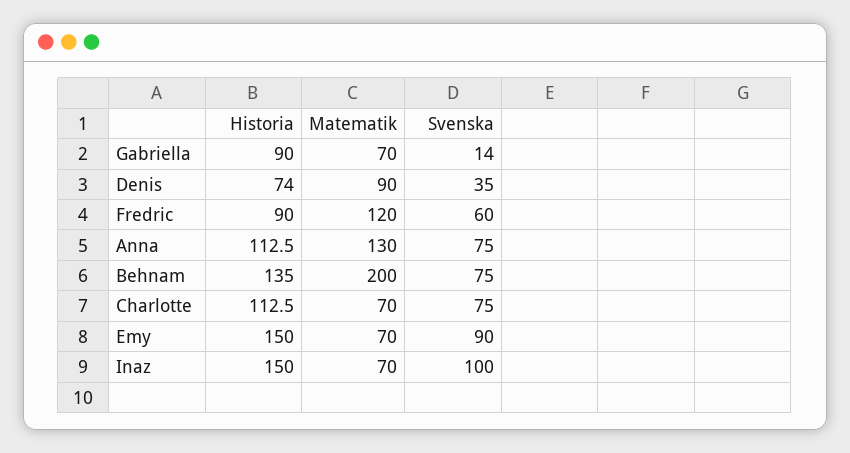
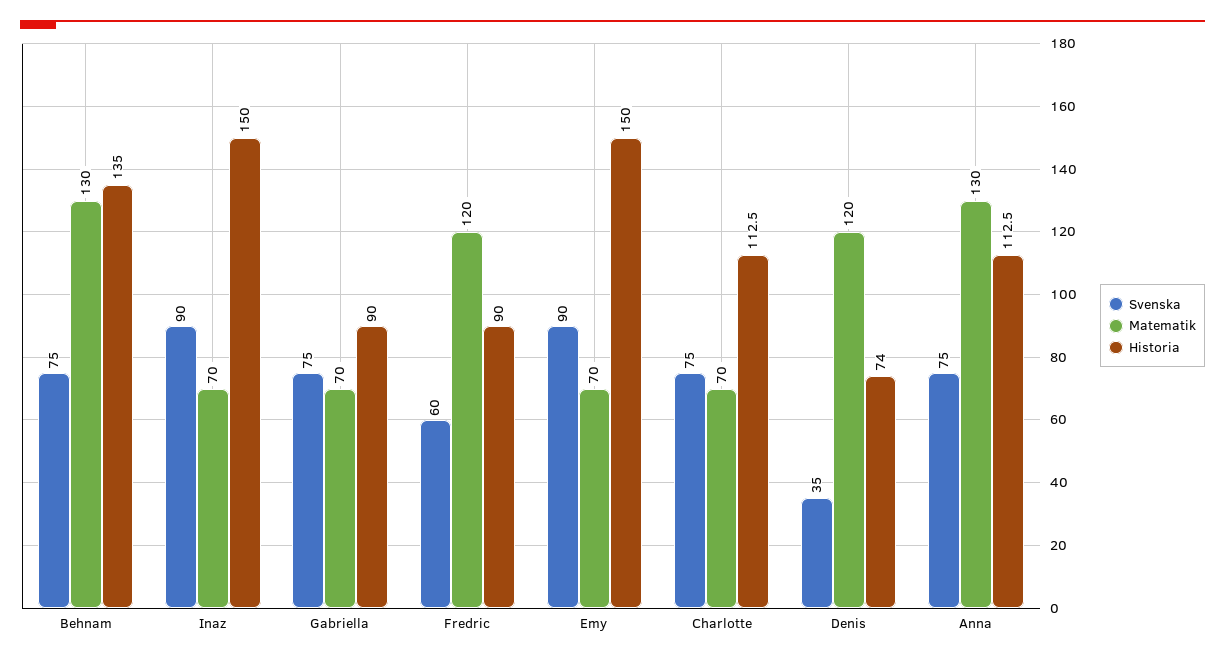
Svenska, Gabriella: 14 -> 75
Matematik, Denis: 90 -> 120
Matematik, Behnam: 200 -> 130
Svenska, Inaz: 100 -> 90

